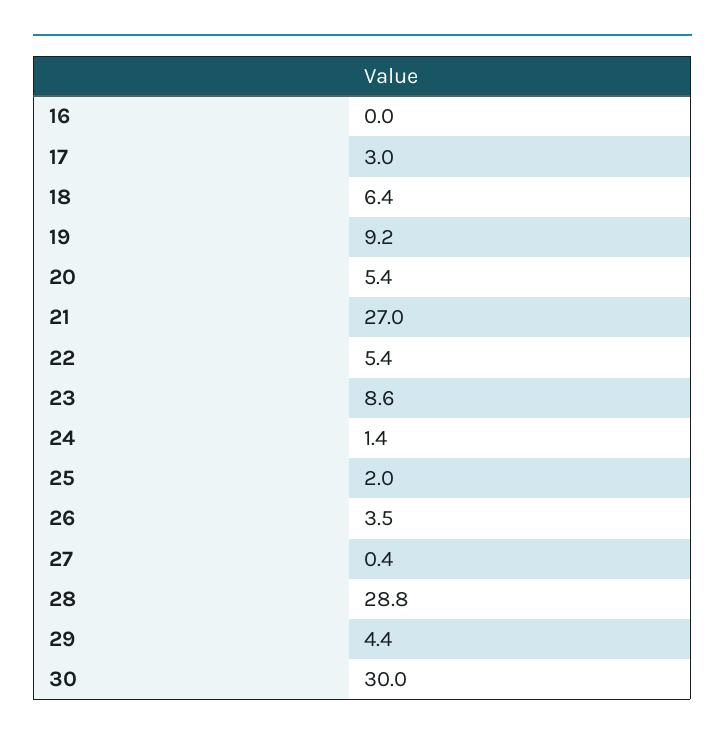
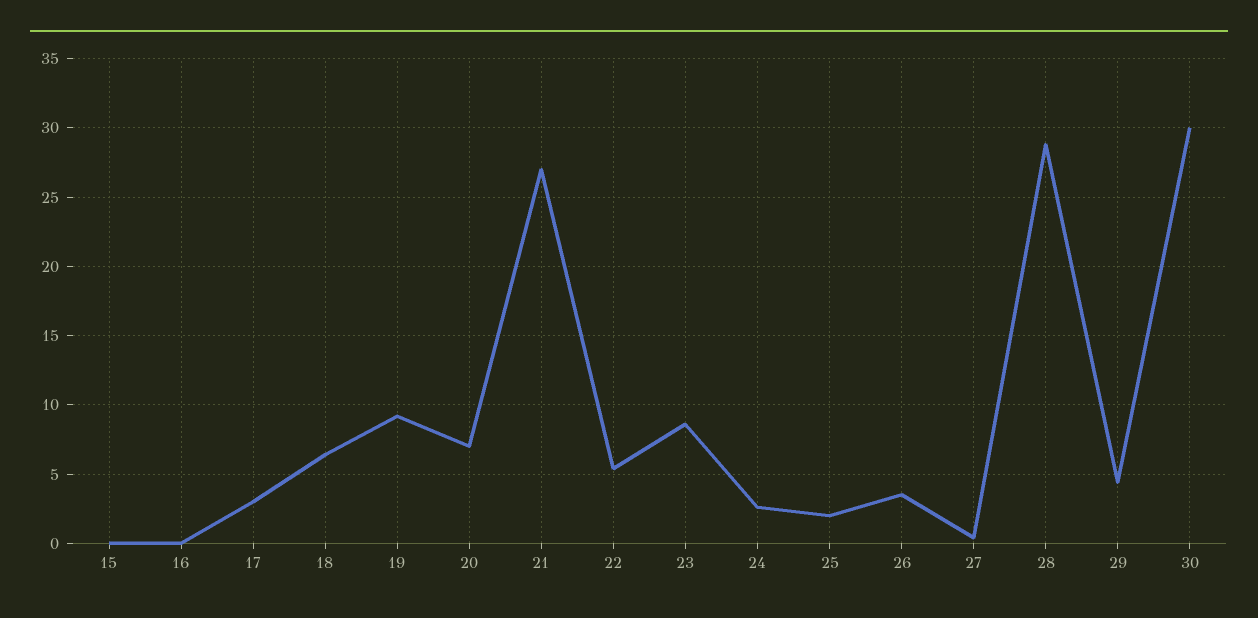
20: 5.4 -> 7
24: 1.4 -> 2.5
15: none -> 0

